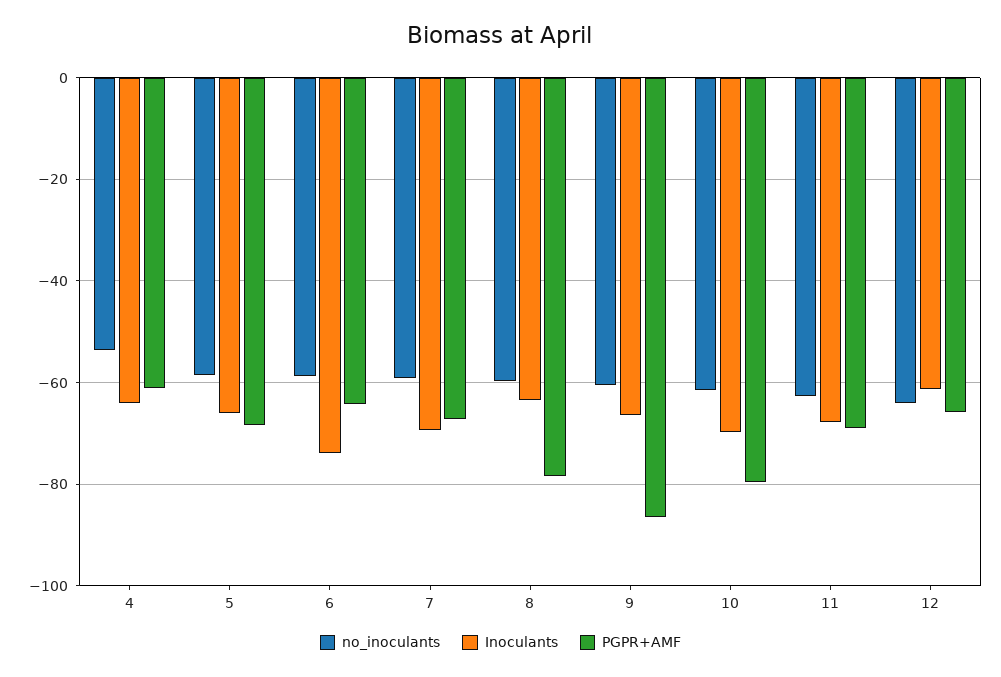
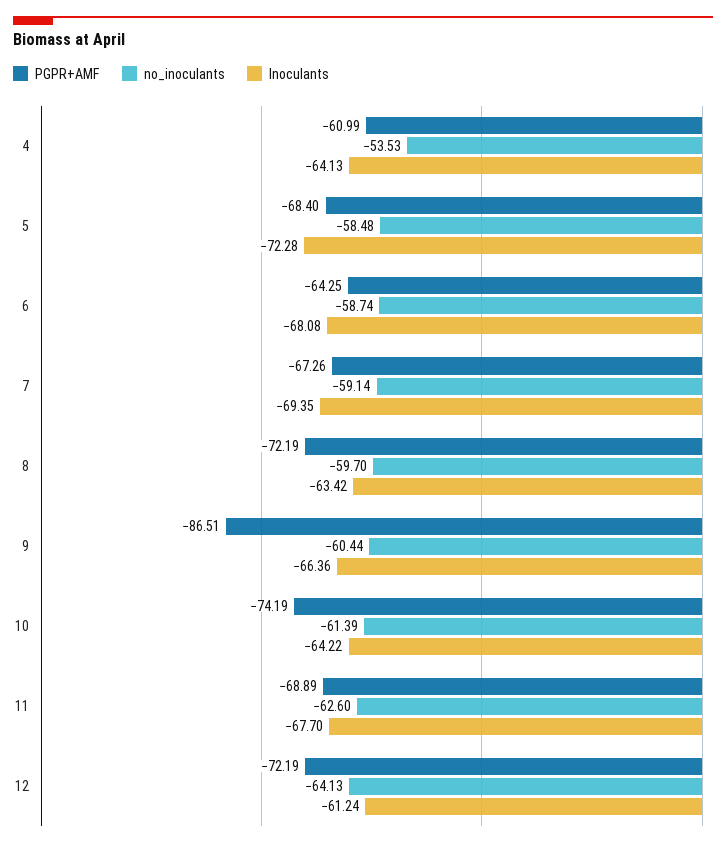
Inoculants, 5: -66 -> -72.28
Inoculants, 6: -74 -> -68.08
PGPR+AMF, 8: -78 -> -72.19
Inoculants, 10: -70 -> -64.22
PGPR+AMF, 10: -80 -> -74.19
PGPR+AMF, 12: -66 -> -72.19

